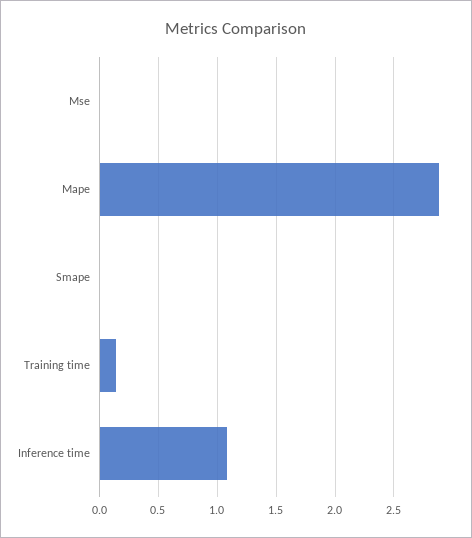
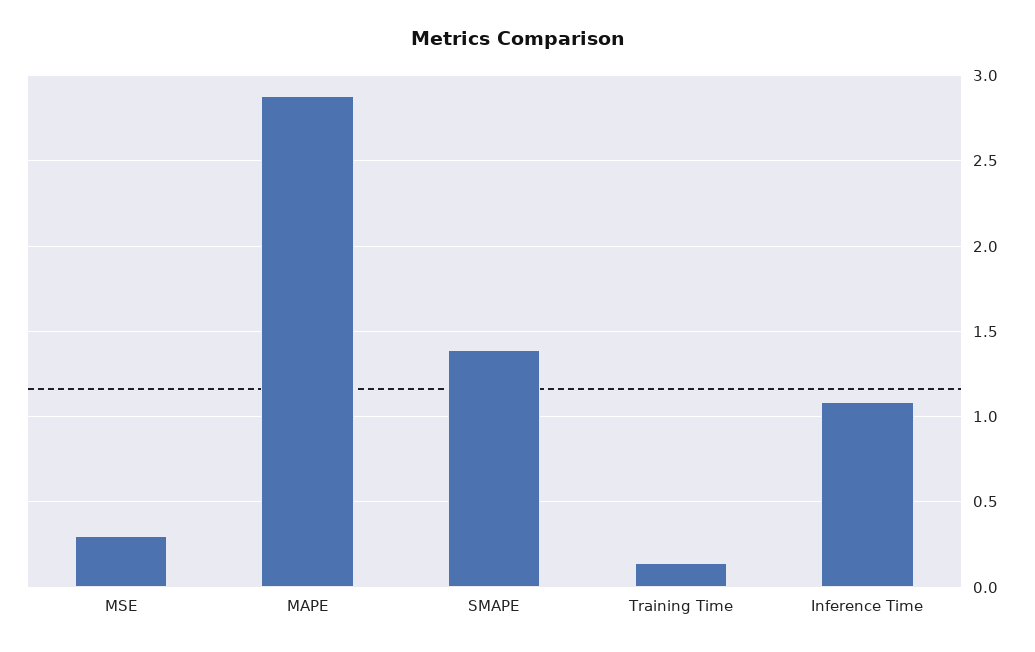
Mse: 0 -> 0.3
Smape: 0 -> 1.4

